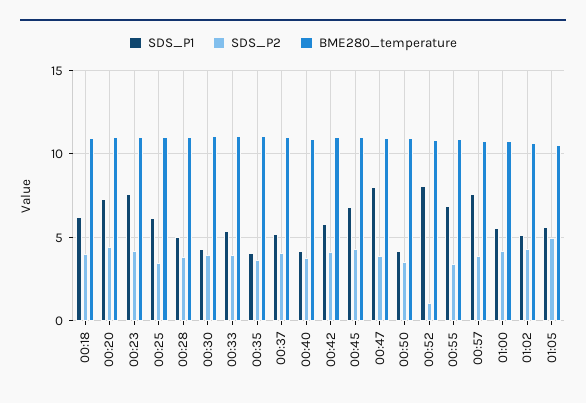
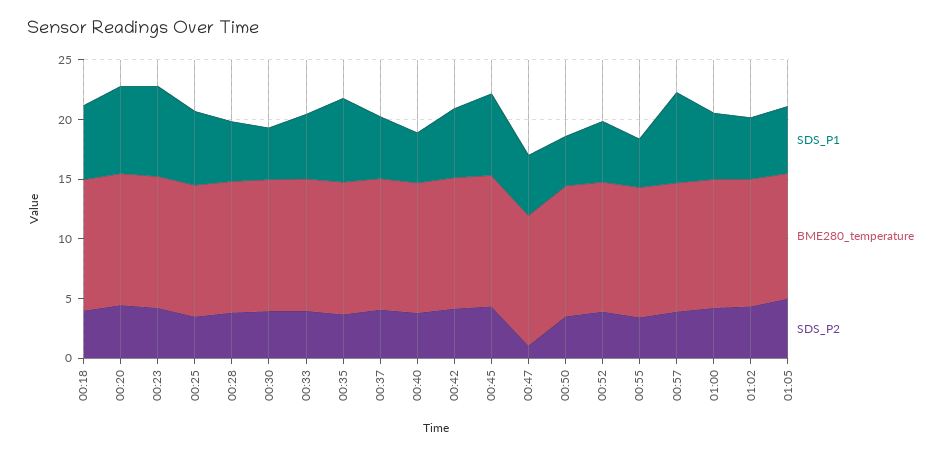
SDS_P1, 00:35: 4 -> 7
SDS_P1, 00:47: 8 -> 5
SDS_P2, 00:47: 4 -> 1
SDS_P1, 00:52: 8 -> 5
SDS_P2, 00:52: 1 -> 4
SDS_P1, 00:55: 7 -> 4

